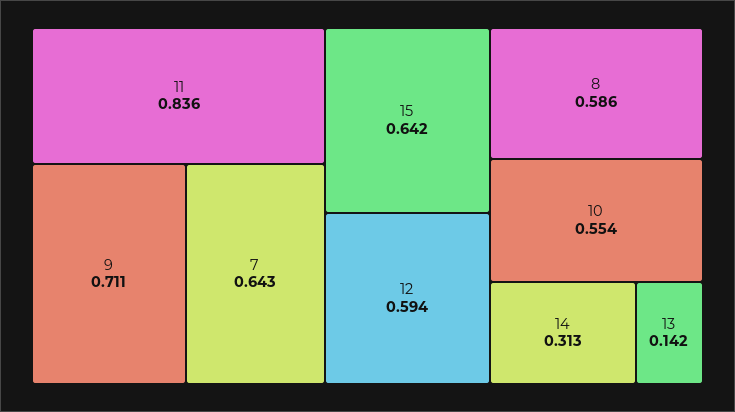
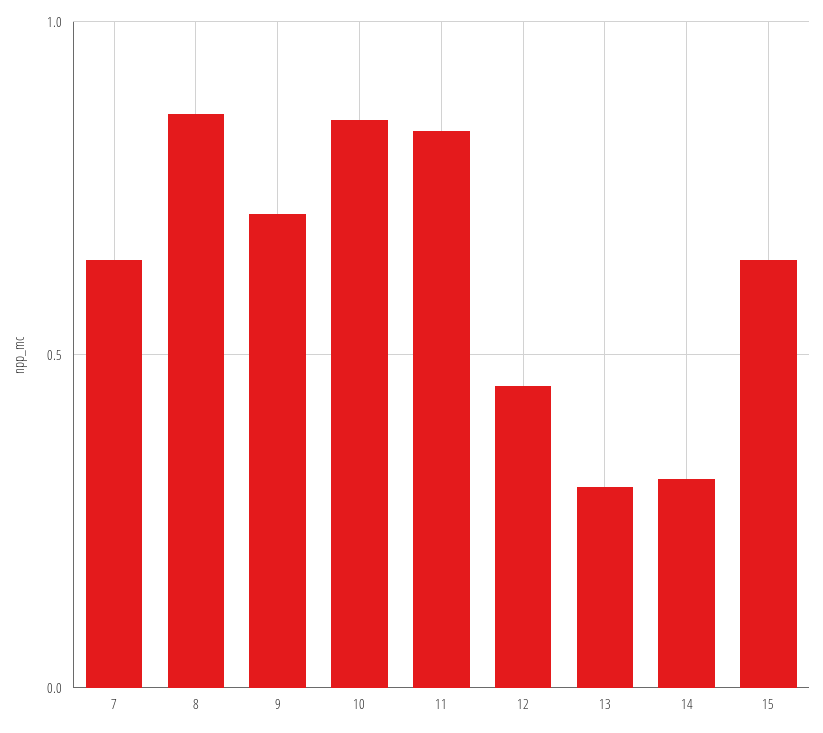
12: 0.594 -> 0.45
8: 0.586 -> 0.85
10: 0.554 -> 0.85
13: 0.142 -> 0.3

